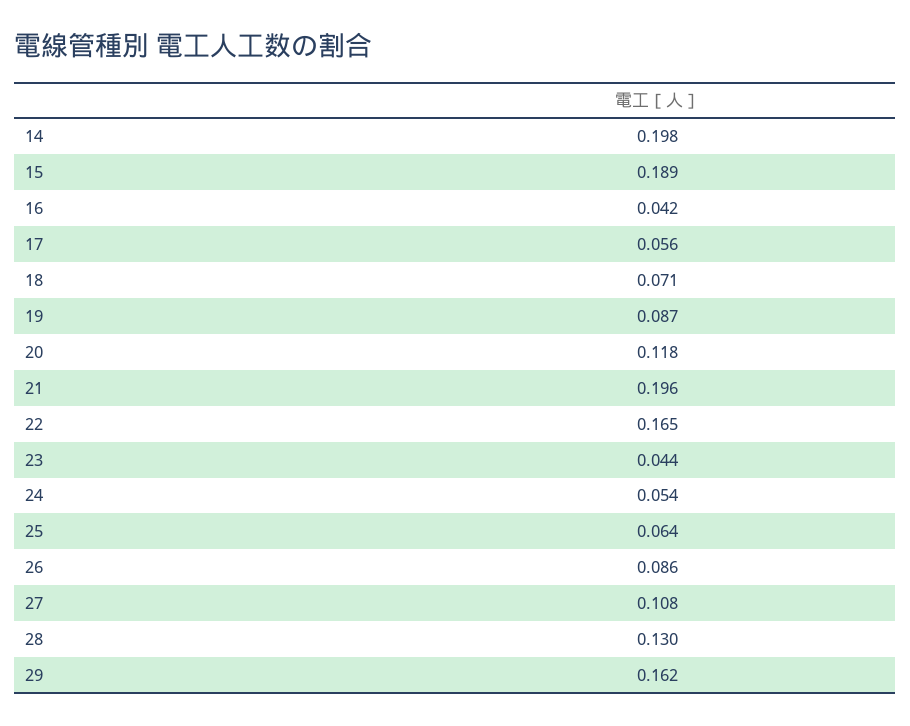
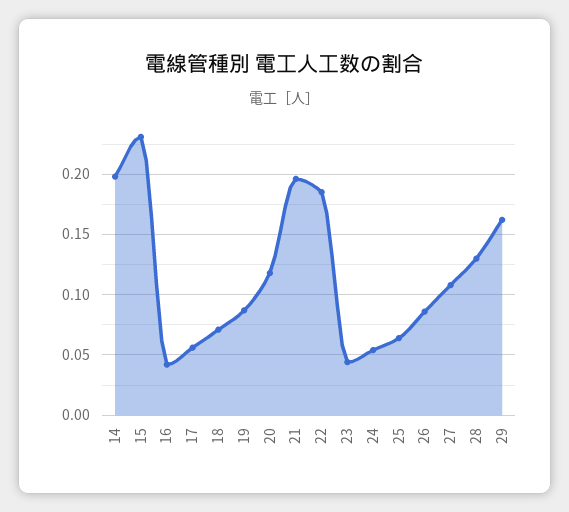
15: 0.189 -> 0.23
22: 0.165 -> 0.185

